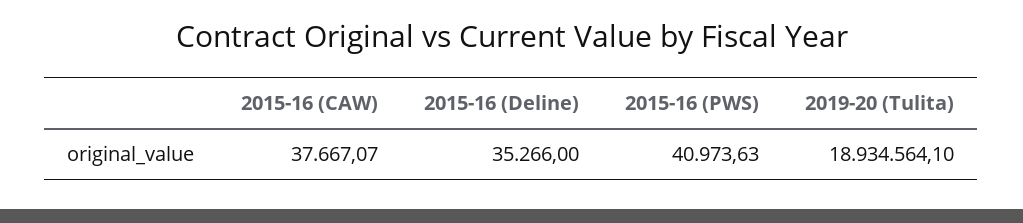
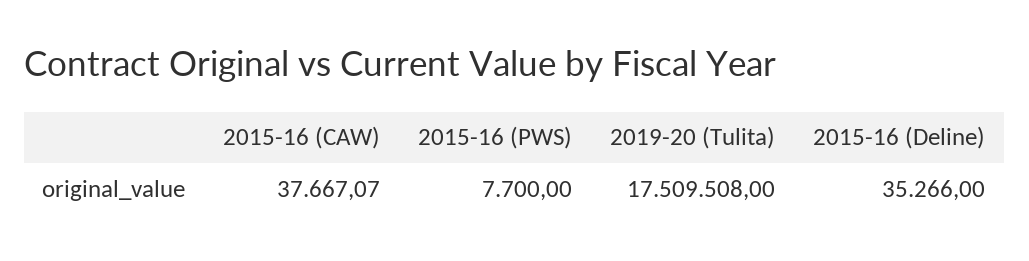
2015-16 (PWS): 40973.63 -> 7700
2019-20 (Tulita): 18934564.1 -> 17509508

